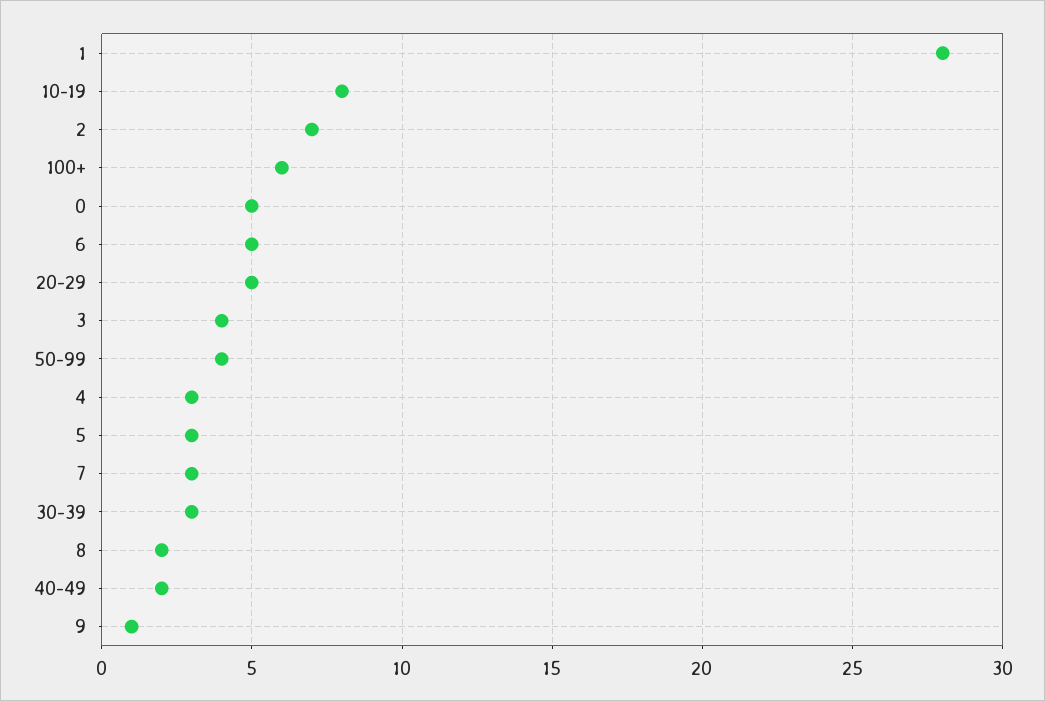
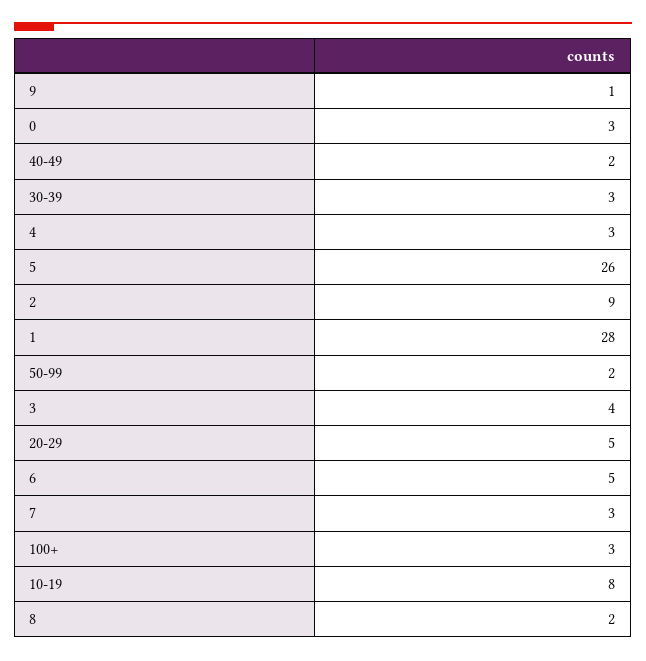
2: 7 -> 9
100+: 6 -> 3
0: 5 -> 3
50-99: 4 -> 2
5: 3 -> 26

